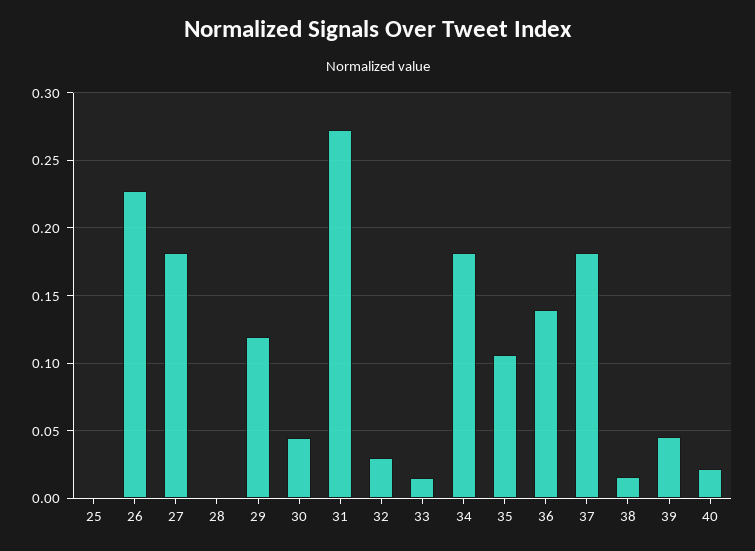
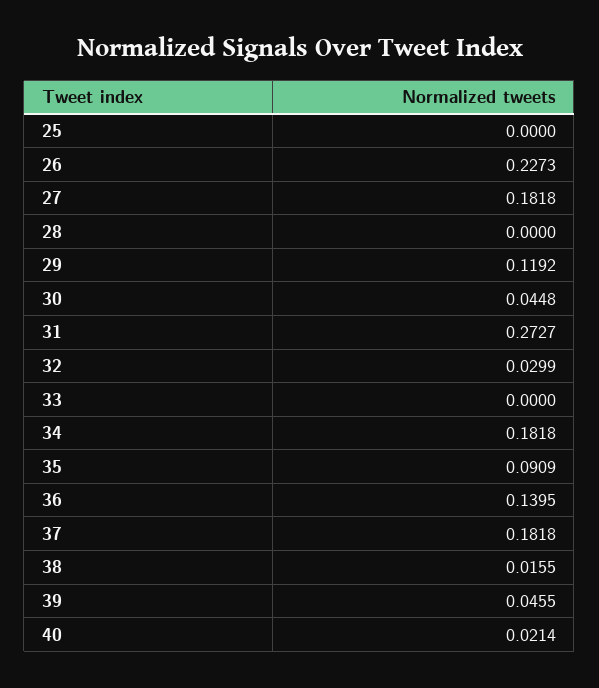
33: 0.015 -> 0
35: 0.105 -> 0.0909

